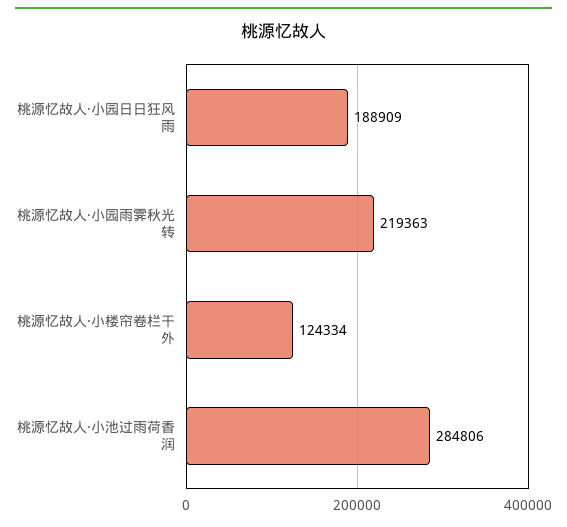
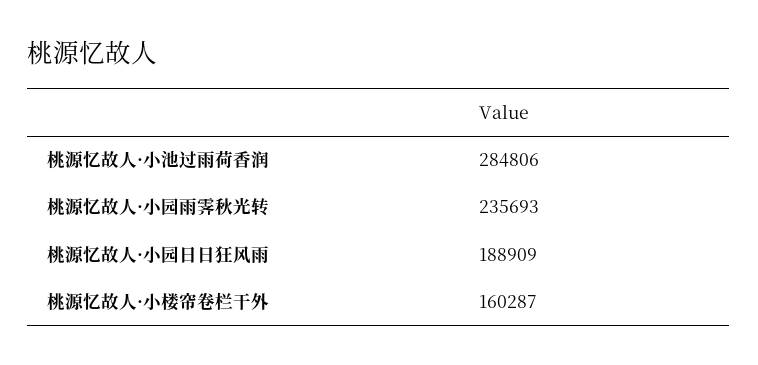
桃源忆故人·小园雨霁秋光转: 219363 -> 235693
桃源忆故人·小楼帘卷栏干外: 124334 -> 160287

